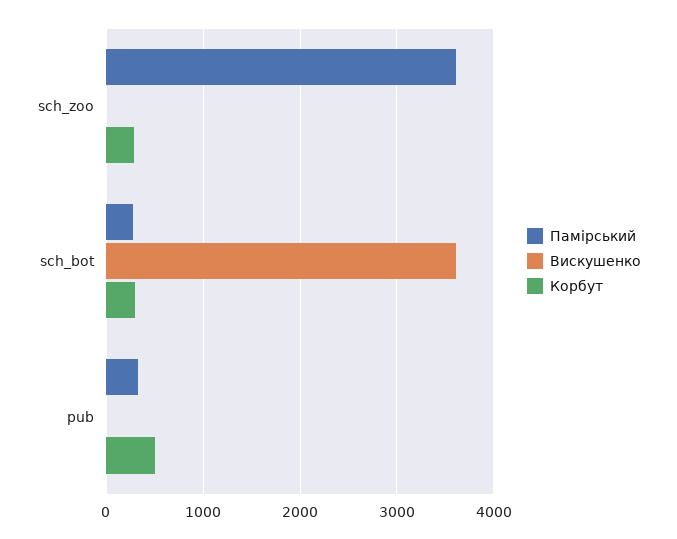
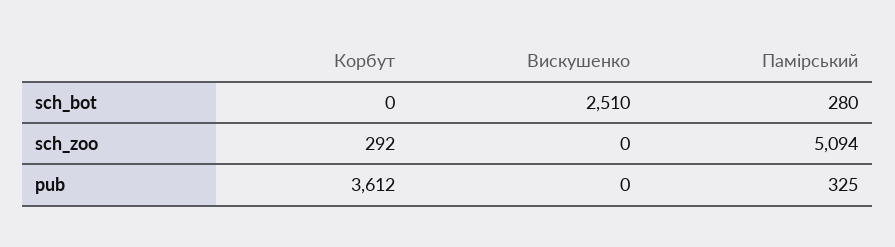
Памірський, sch_zoo: 3600 -> 5094
Вискушенко, sch_bot: 3600 -> 2510
Корбут, sch_bot: 300 -> 0
Корбут, pub: 500 -> 3612

